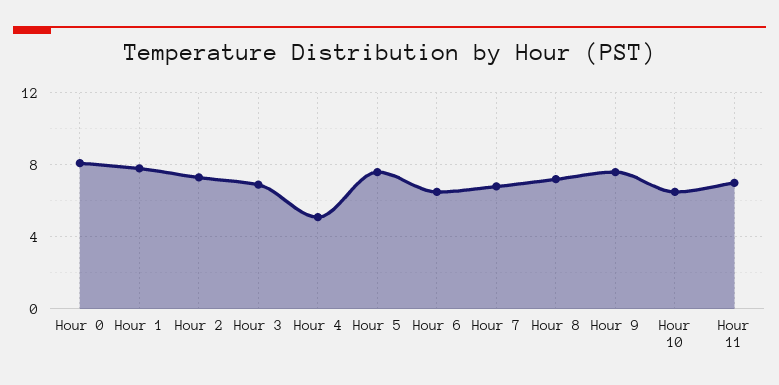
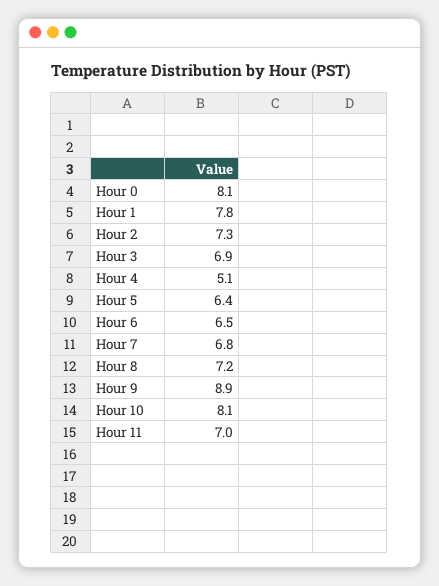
Hour 5: 7.5 -> 6.4
Hour 9: 7.5 -> 8.9
Hour 10: 6.5 -> 8.1

